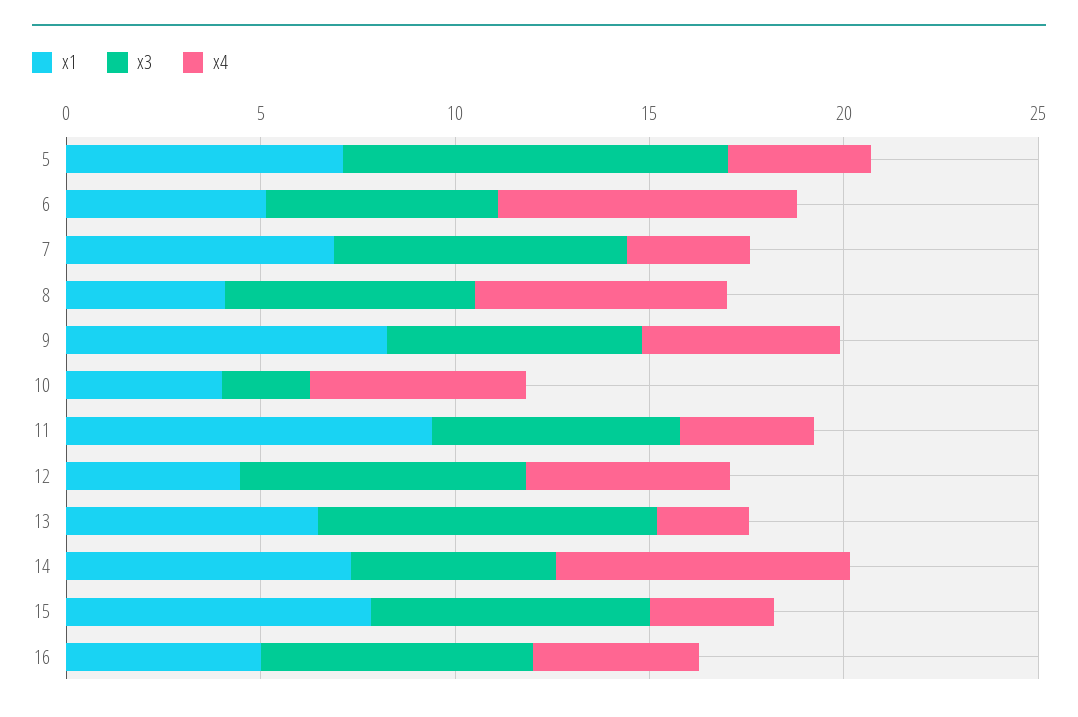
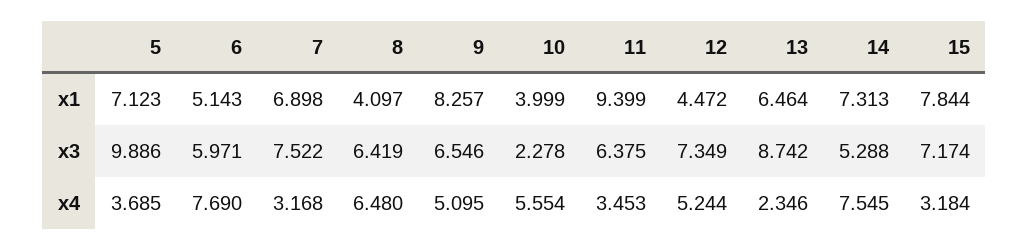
x1, 16: 5 -> none
x3, 16: 7 -> none
x4, 16: 4 -> none

